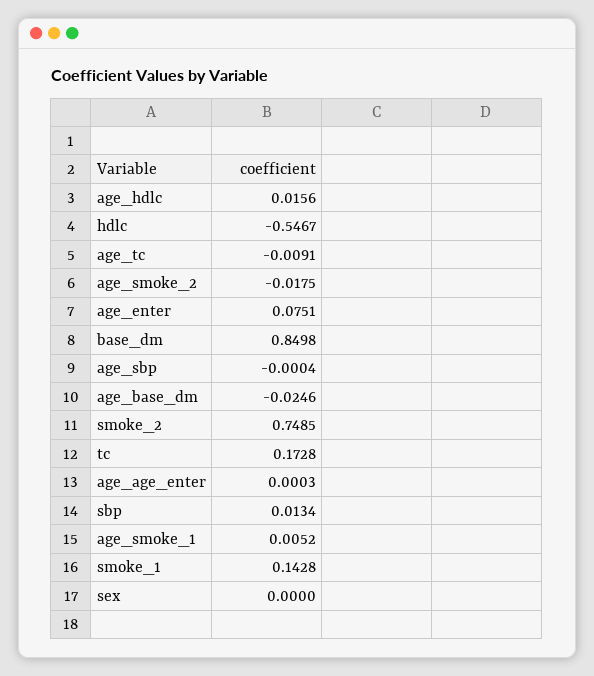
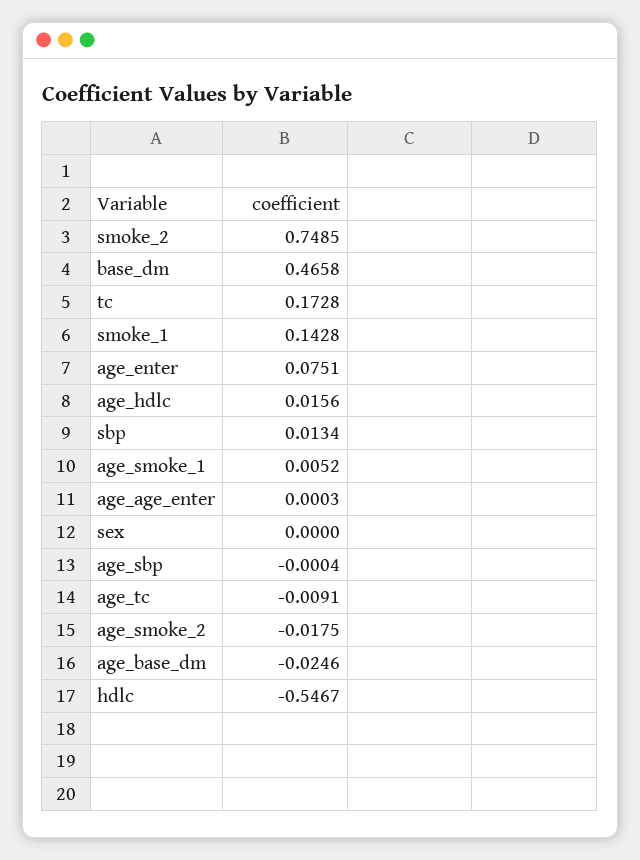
base_dm: 0.8498 -> 0.4658

